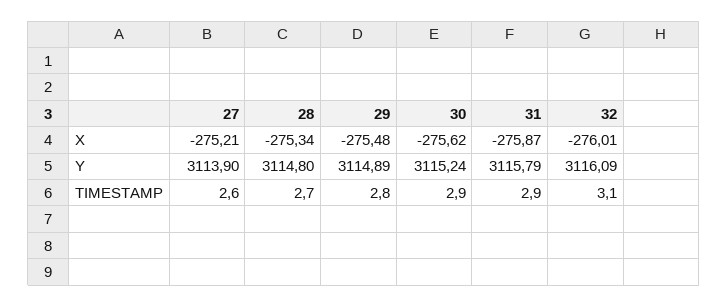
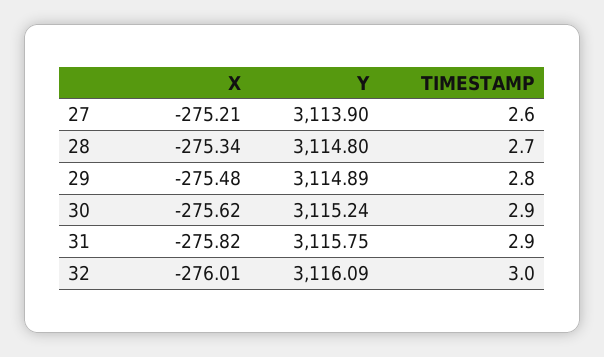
31, X: -275.87 -> -275.82
31, Y: 3115.79 -> 3115.75
32, TIMESTAMP: 3.1 -> 3

